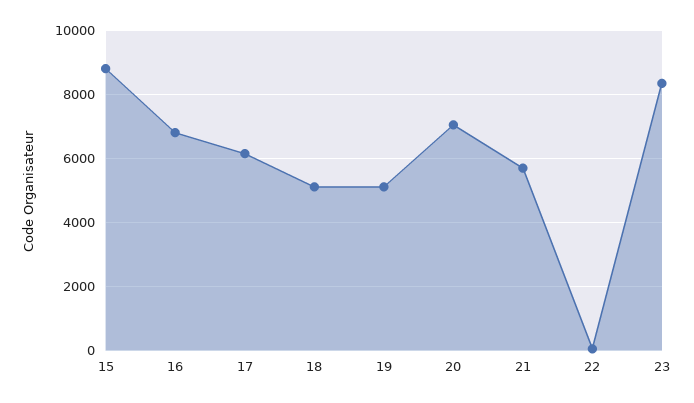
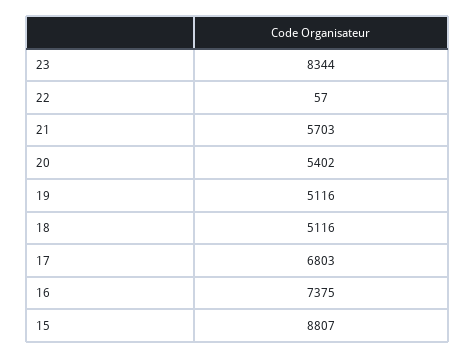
16: 6800 -> 7375
17: 6200 -> 6803
20: 7000 -> 5402

